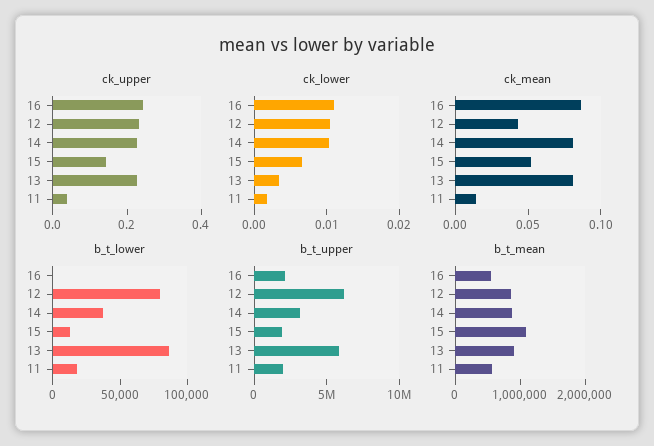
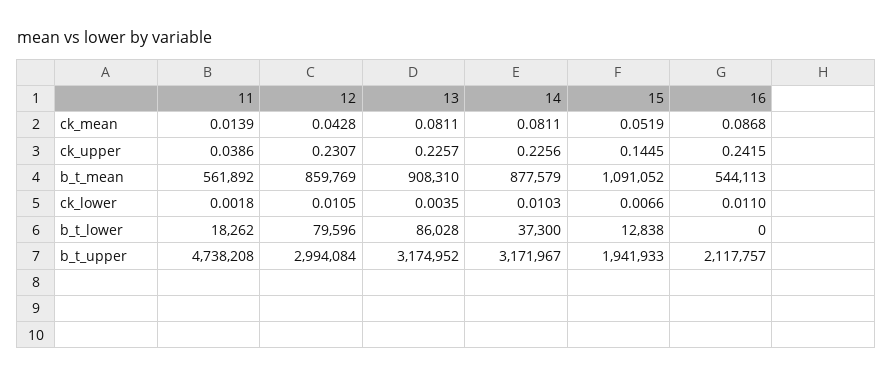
b_t_upper, 12: 6000000 -> 2994084
b_t_upper, 13: 6000000 -> 3174952
b_t_upper, 11: 2000000 -> 4738208

